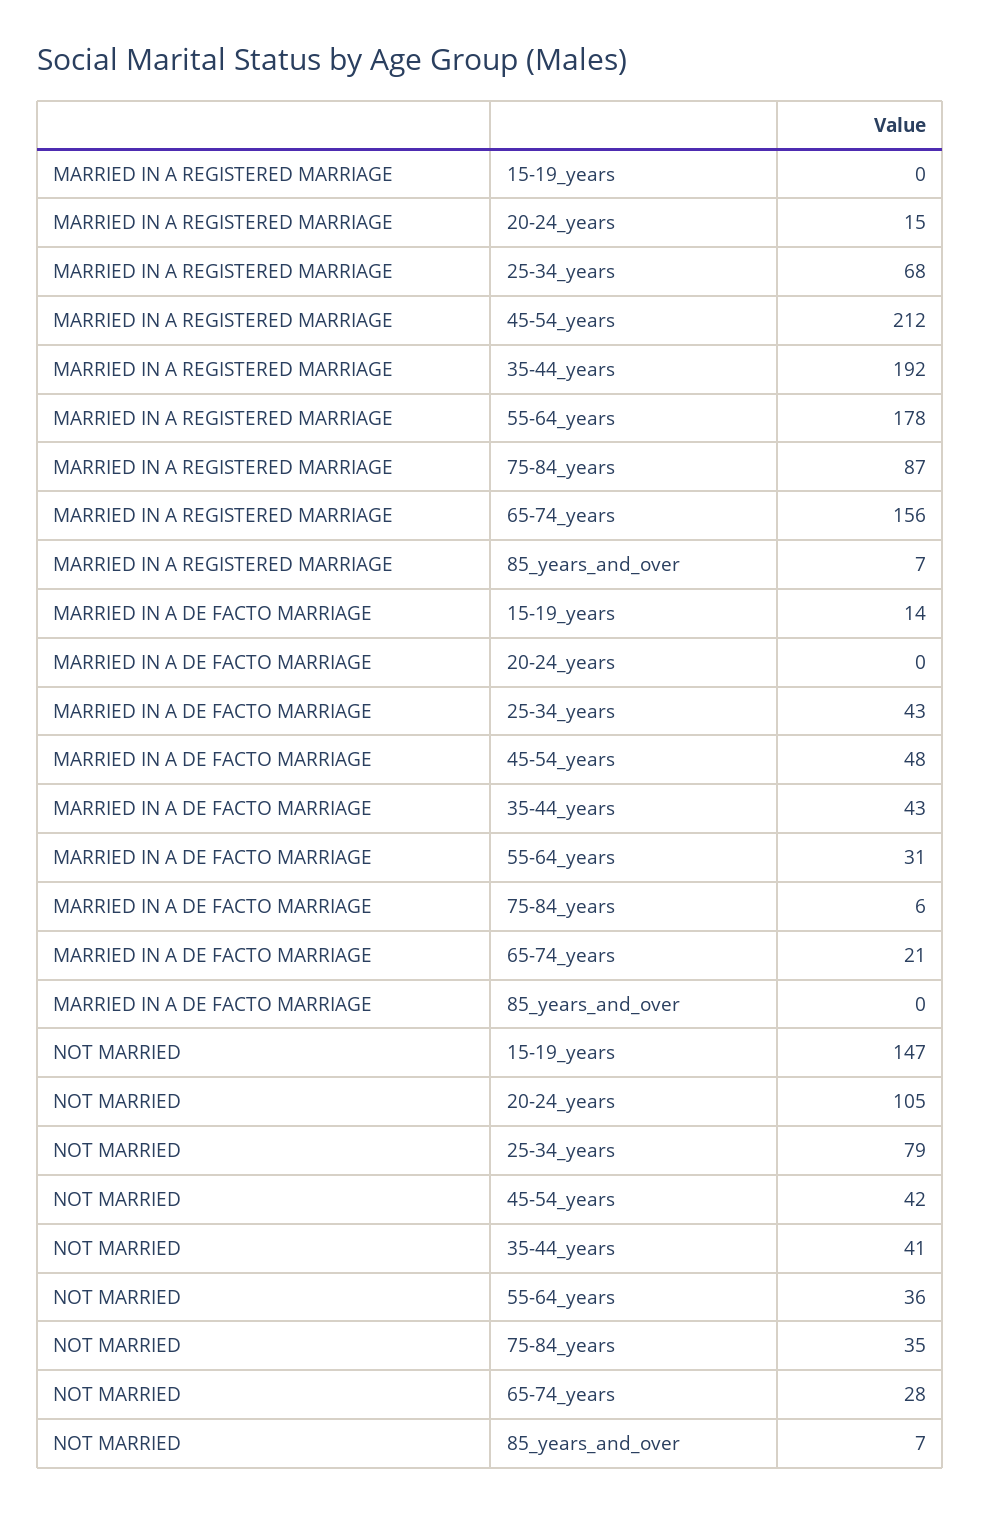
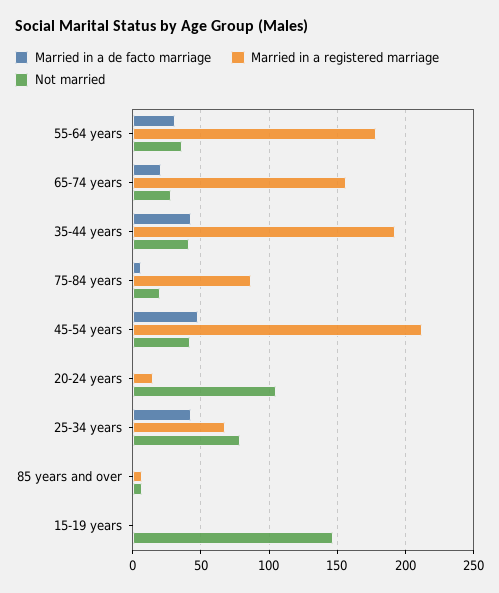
MARRIED IN A DE FACTO MARRIAGE, 15-19_years: 14 -> 0
NOT MARRIED, 75-84_years: 35 -> 20

